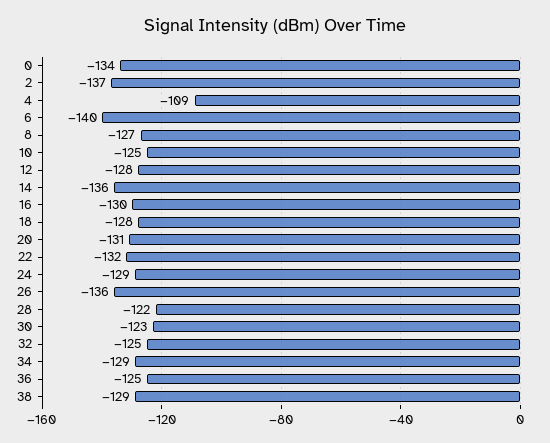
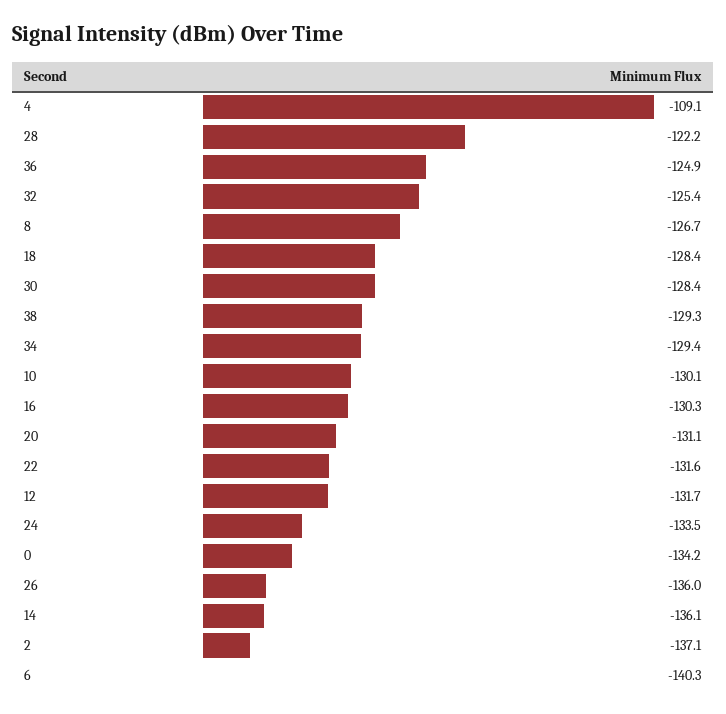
10: -125 -> -130.1
12: -128 -> -131.7
24: -129 -> -133.5
30: -123 -> -128.4

